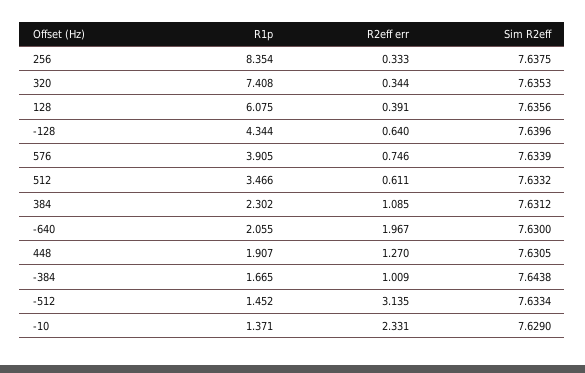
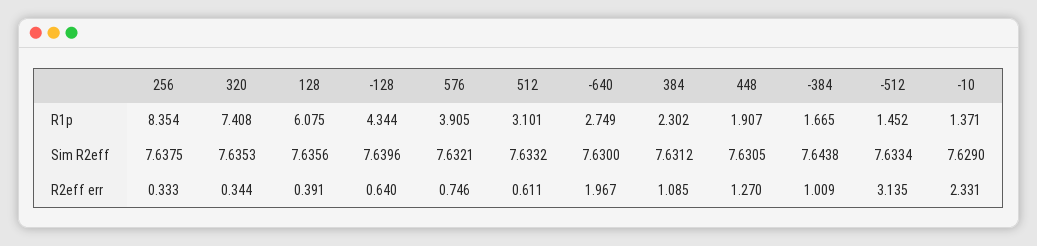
Sim R2eff, 576: 7.6339 -> 7.6321
R1p, 512: 3.466 -> 3.101
R1p, -640: 2.055 -> 2.749

